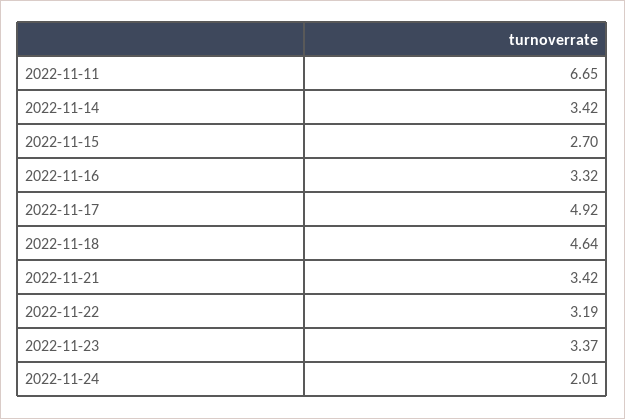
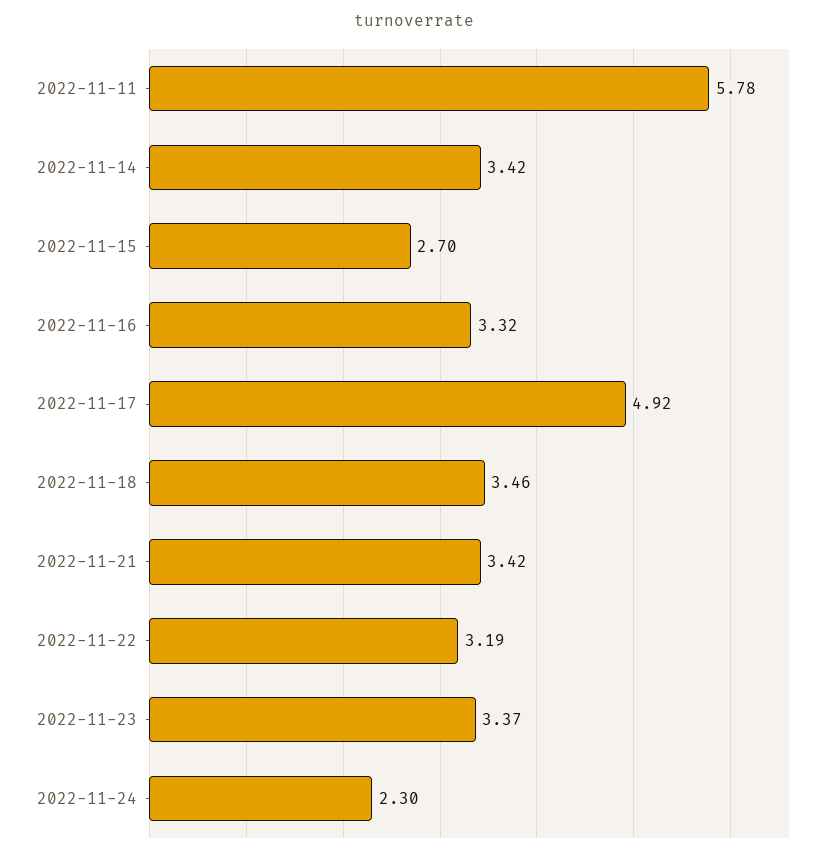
2022-11-11: 6.65 -> 5.78
2022-11-18: 4.64 -> 3.46
2022-11-24: 2.01 -> 2.3

